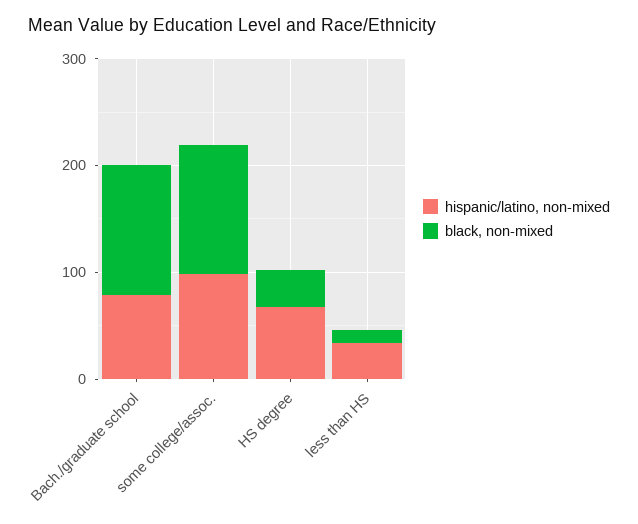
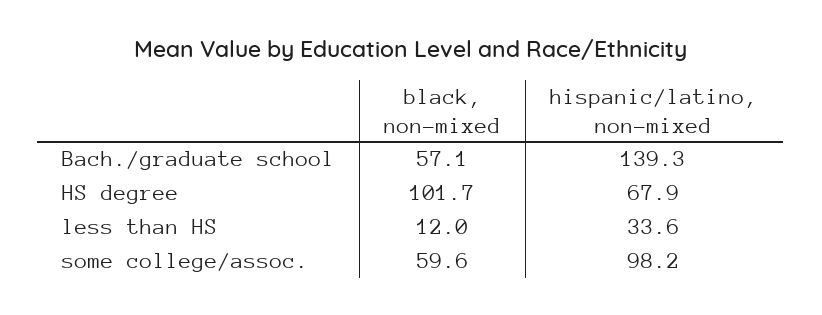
hispanic/latino, non-mixed, Bach./graduate school: 80 -> 139.3
black, non-mixed, Bach./graduate school: 120 -> 57.1
black, non-mixed, some college/assoc.: 120 -> 59.6
black, non-mixed, HS degree: 40 -> 101.7

